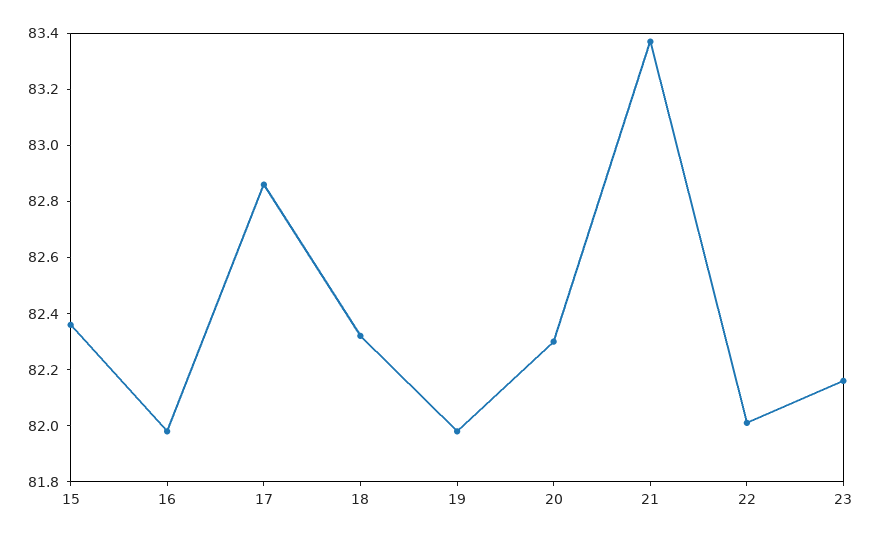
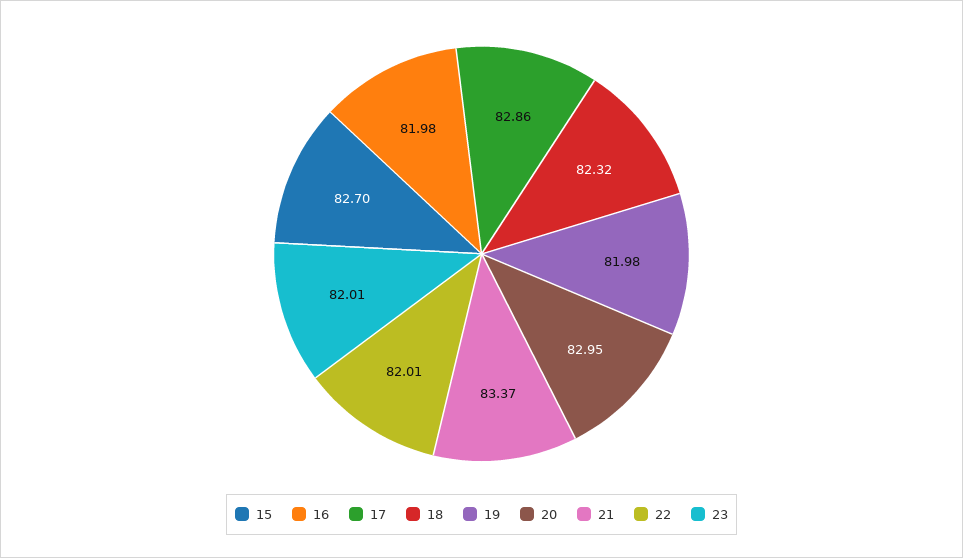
15: 82.35 -> 82.7
20: 82.3 -> 82.95
23: 82.15 -> 82.01

